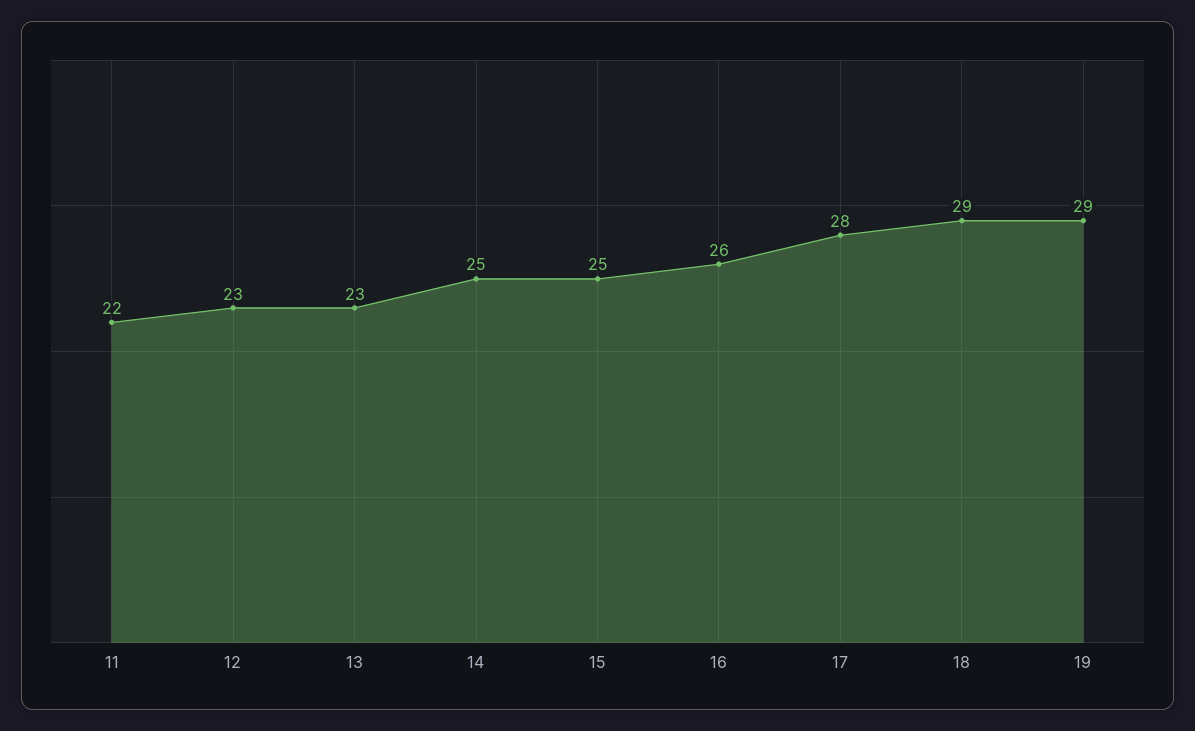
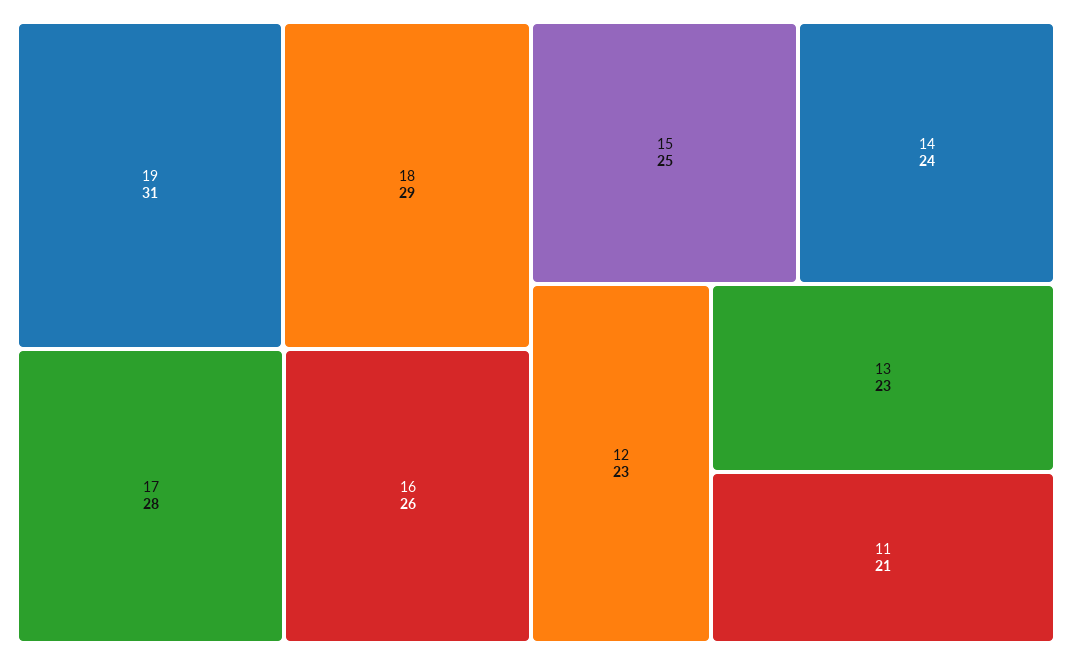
11: 22 -> 21
14: 25 -> 24
19: 29 -> 31

